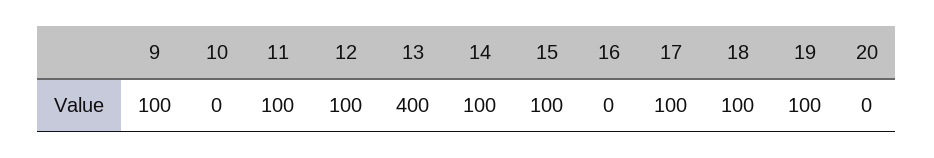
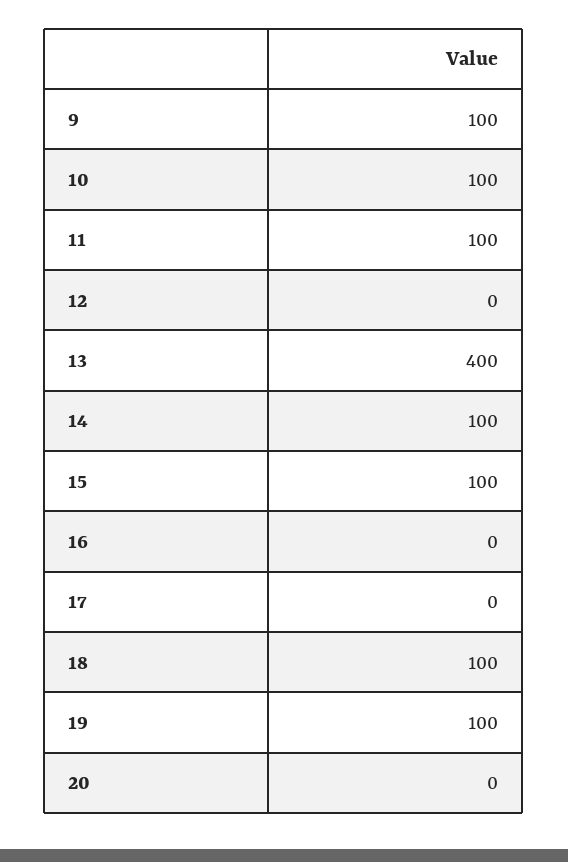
10: 0 -> 100
12: 100 -> 0
17: 100 -> 0

